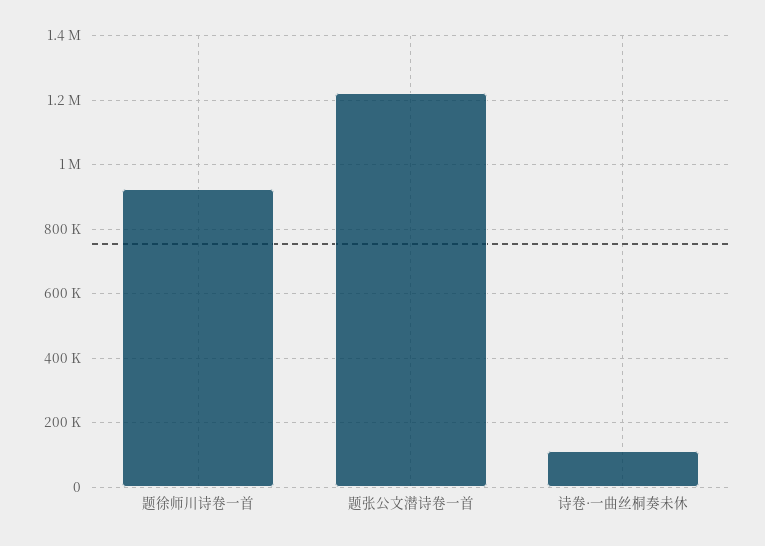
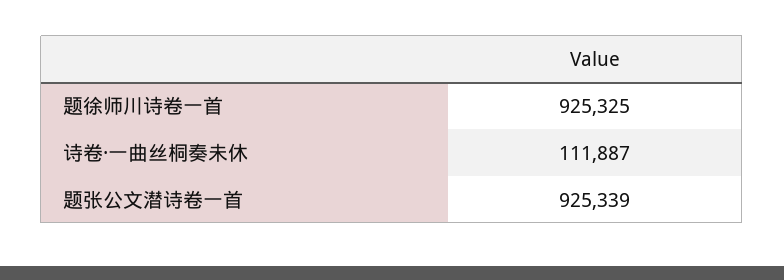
题张公文潜诗卷一首: 1220000 -> 925339

